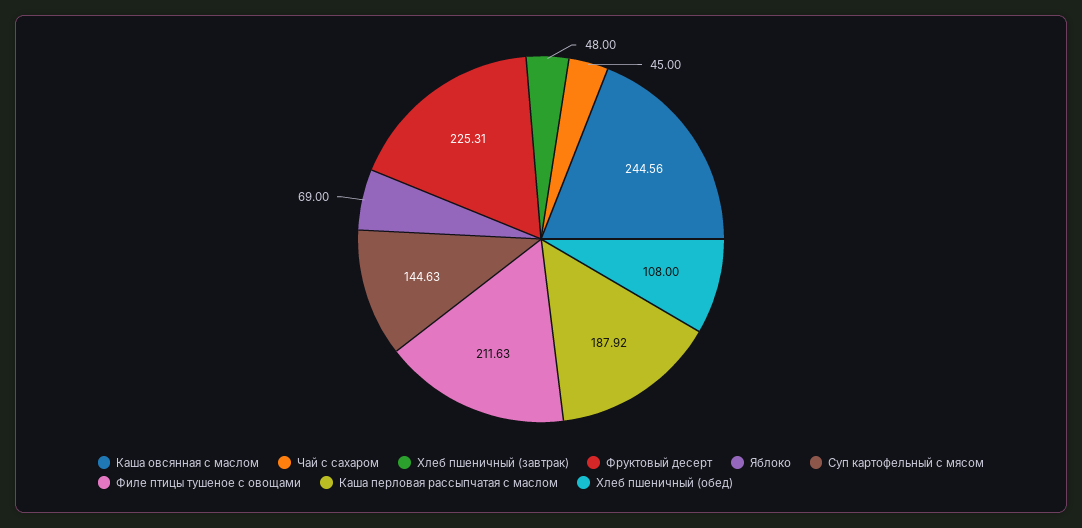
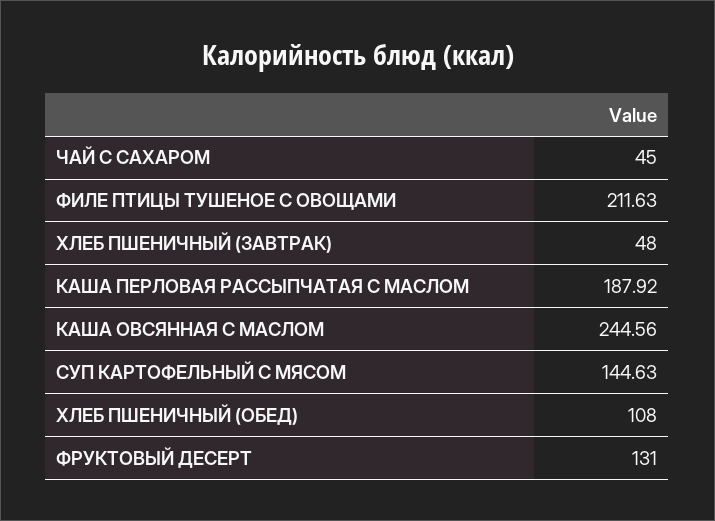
Фруктовый десерт: 225.31 -> 131
Яблоко: 69 -> none

